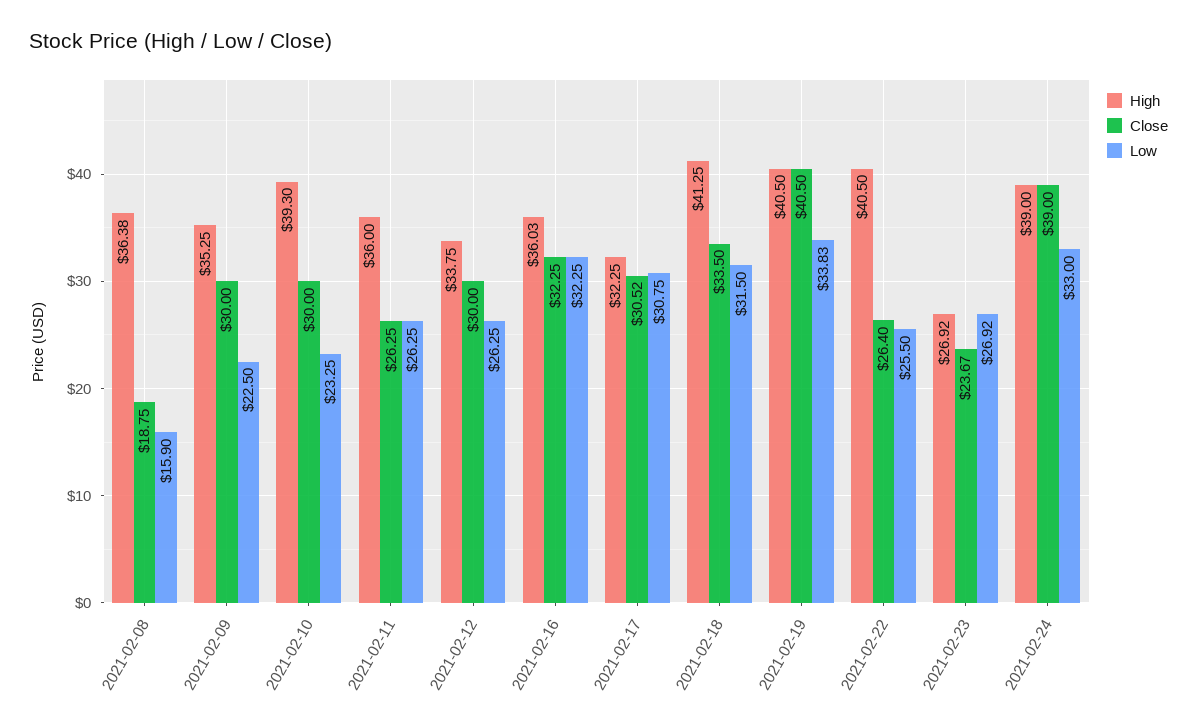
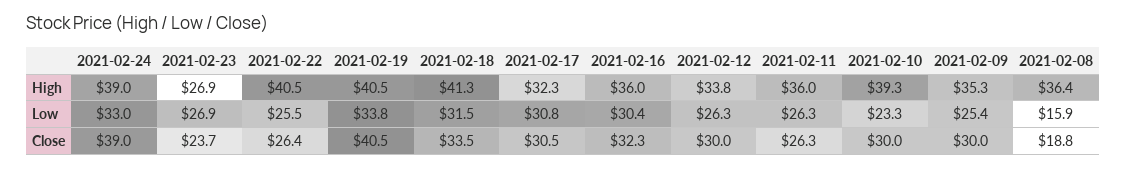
Low, 2021-02-09: 22.5 -> 25.4
Low, 2021-02-16: 32.25 -> 30.4

